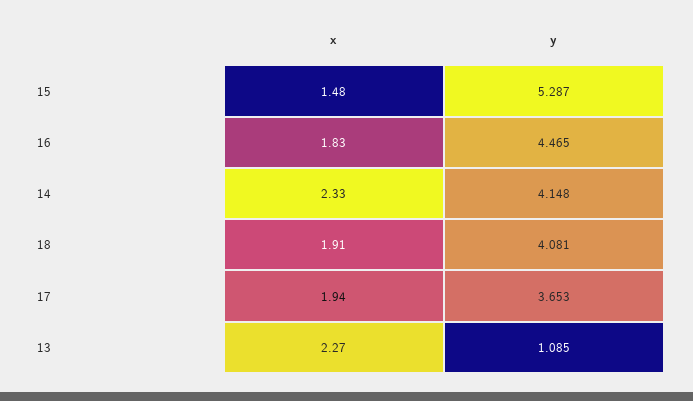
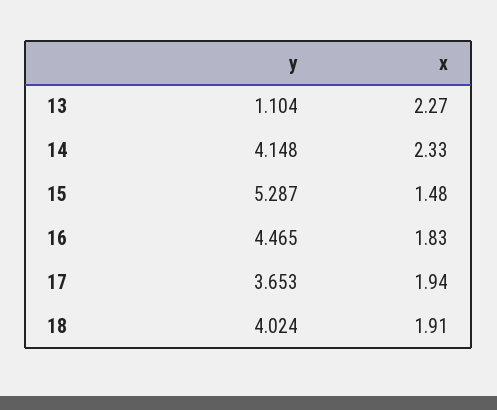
y, 18: 4.081 -> 4.024
y, 13: 1.085 -> 1.104

